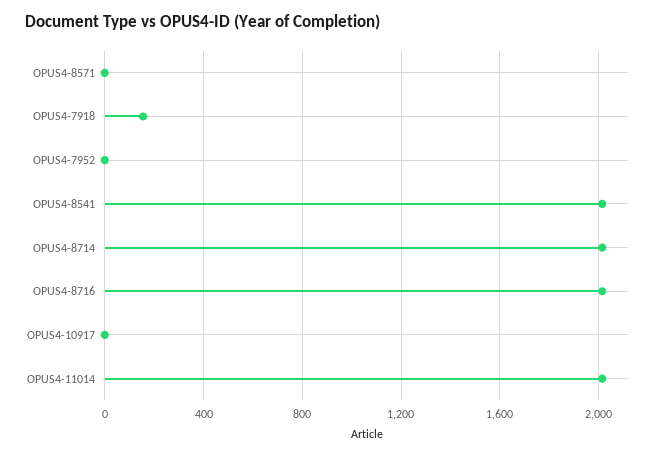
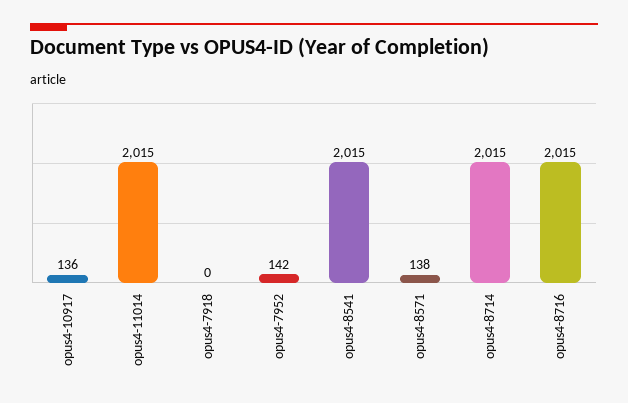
OPUS4-8571: 0 -> 138
OPUS4-7918: 150 -> 0
OPUS4-7952: 0 -> 142
OPUS4-10917: 0 -> 136

